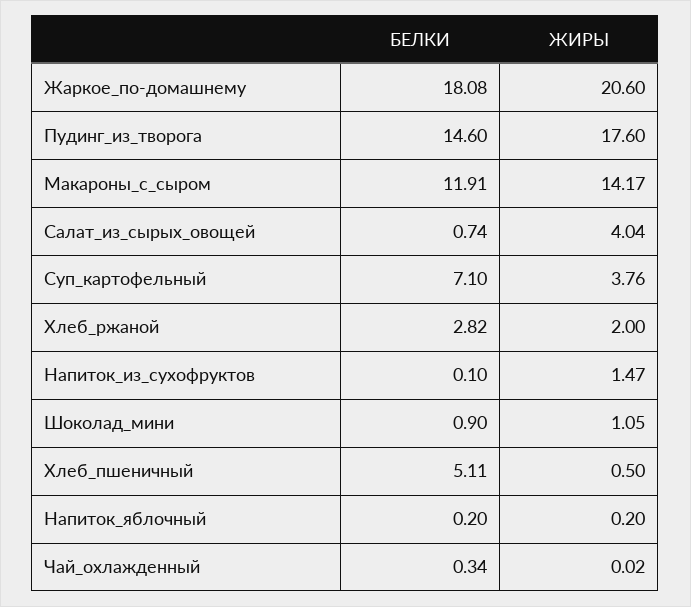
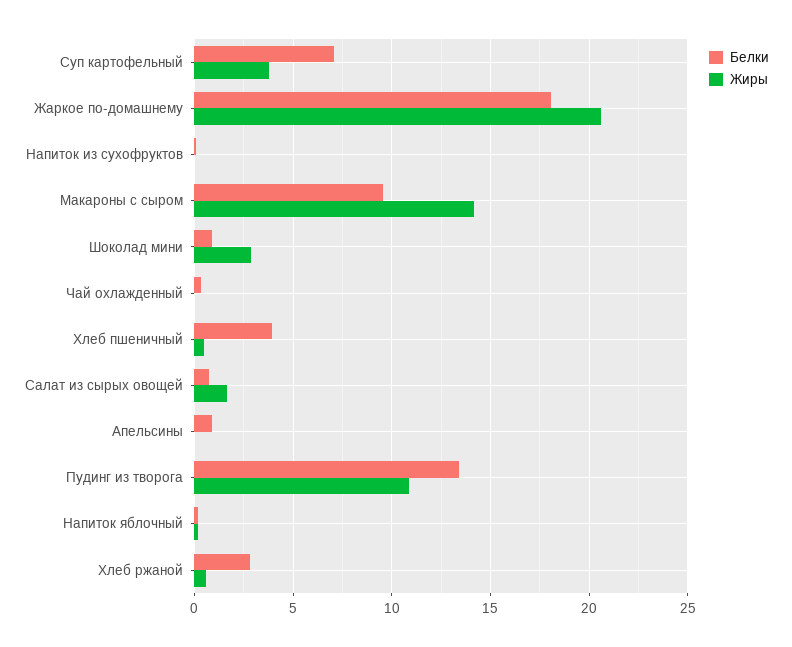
БЕЛКИ, Пудинг_из_творога: 14.6 -> 13.5
ЖИРЫ, Пудинг_из_творога: 17.6 -> 11
БЕЛКИ, Макароны_с_сыром: 11.91 -> 9.5
ЖИРЫ, Салат_из_сырых_овощей: 4.04 -> 1.5
ЖИРЫ, Хлеб_ржаной: 2 -> 0.5
ЖИРЫ, Напиток_из_сухофруктов: 1.47 -> 0
ЖИРЫ, Шоколад_мини: 1.05 -> 3
БЕЛКИ, Хлеб_пшеничный: 5.11 -> 4
БЕЛКИ, Апельсины: none -> 1
ЖИРЫ, Апельсины: none -> 0

